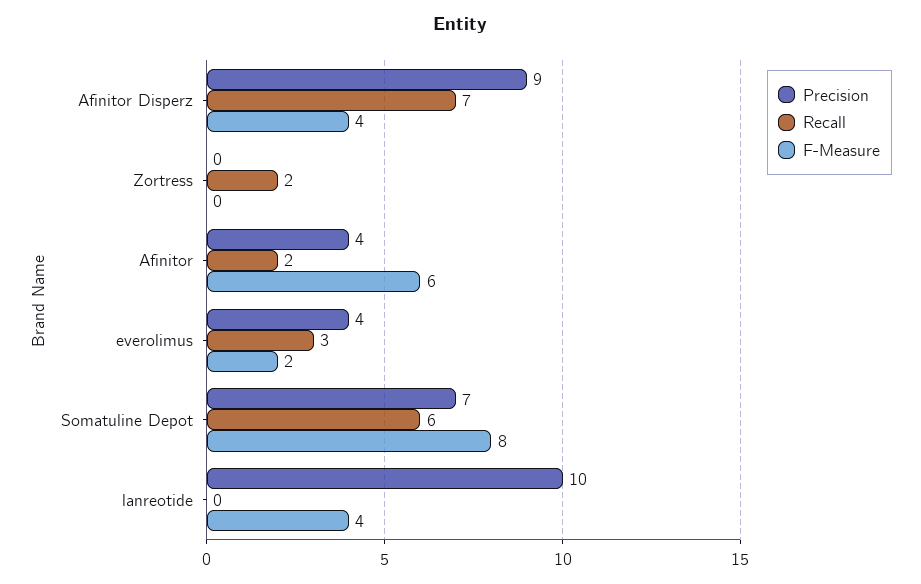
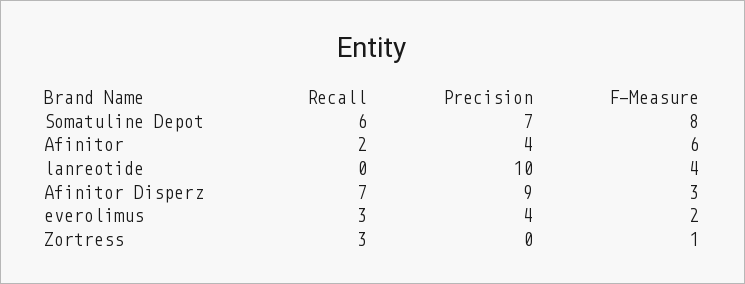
F-Measure, Afinitor Disperz: 4 -> 3
Recall, Zortress: 2 -> 3
F-Measure, Zortress: 0 -> 1

